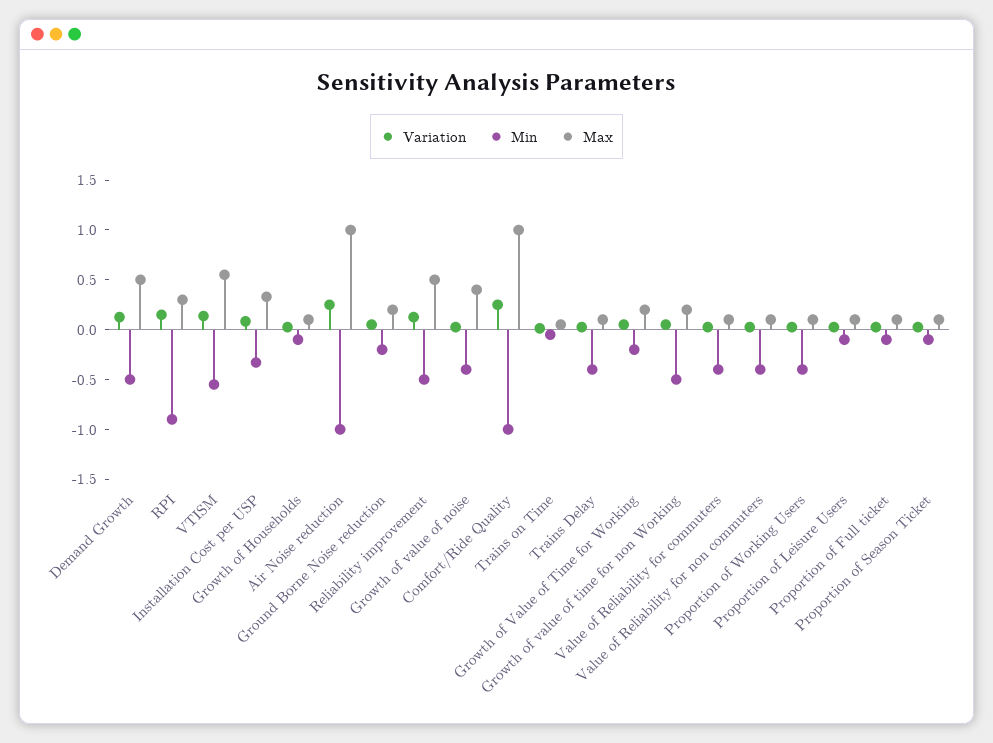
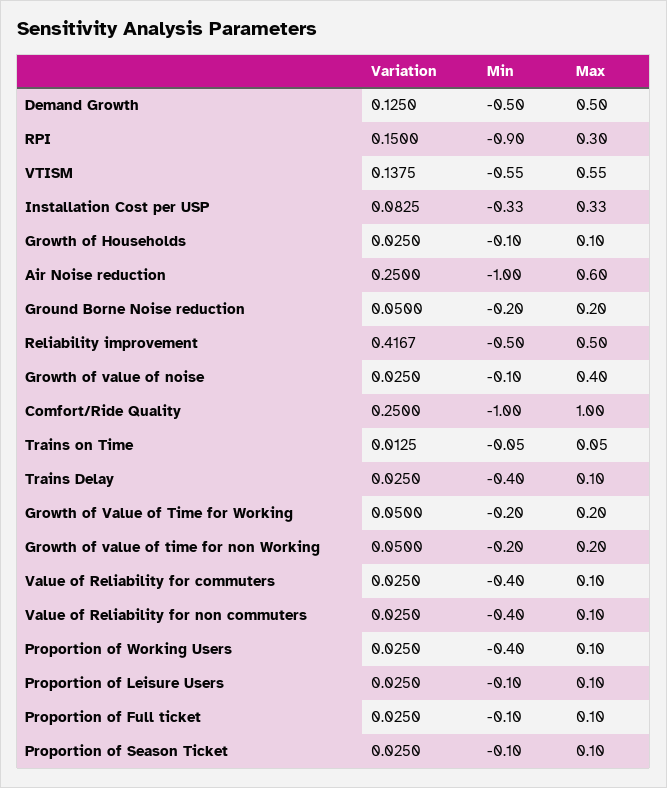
Max, Air Noise reduction: 1 -> 0.6
Variation, Reliability improvement: 0.1 -> 0.4167
Min, Growth of value of noise: -0.4 -> -0.1
Min, Growth of value of time for non Working: -0.5 -> -0.2

